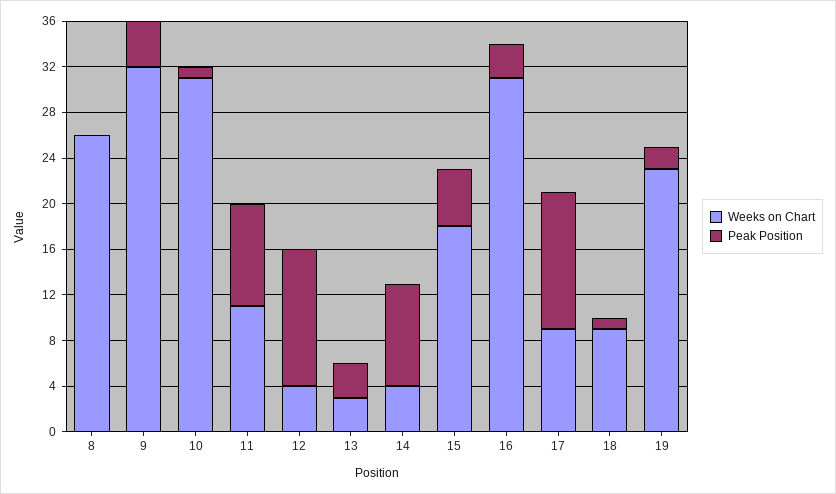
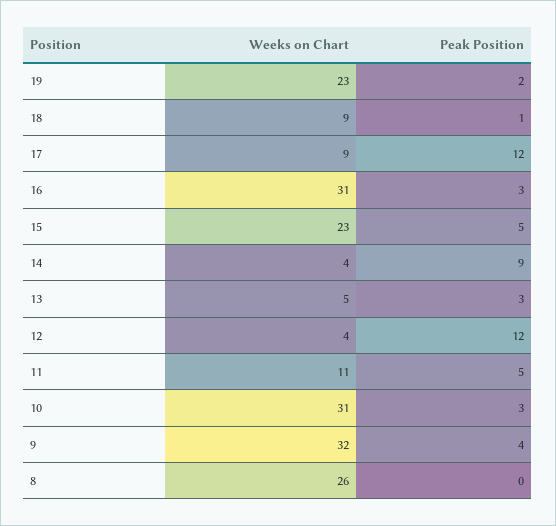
Peak Position, 10: 1 -> 3
Peak Position, 11: 9 -> 5
Weeks on Chart, 13: 3 -> 5
Weeks on Chart, 15: 18 -> 23

